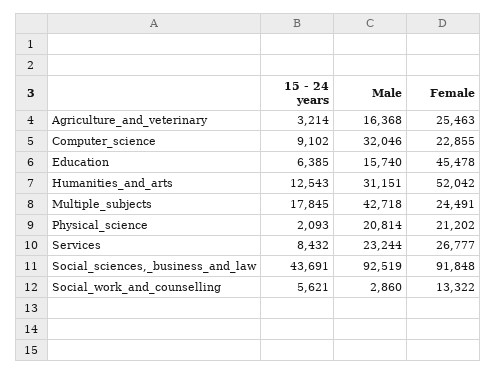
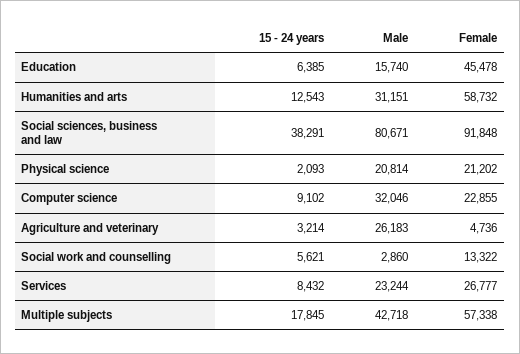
Male, Agriculture_and_veterinary: 16368 -> 26183
Female, Agriculture_and_veterinary: 25463 -> 4736
Female, Humanities_and_arts: 52042 -> 58732
Female, Multiple_subjects: 24491 -> 57338
15 - 24 years, Social_sciences,_business_and_law: 43691 -> 38291
Male, Social_sciences,_business_and_law: 92519 -> 80671

